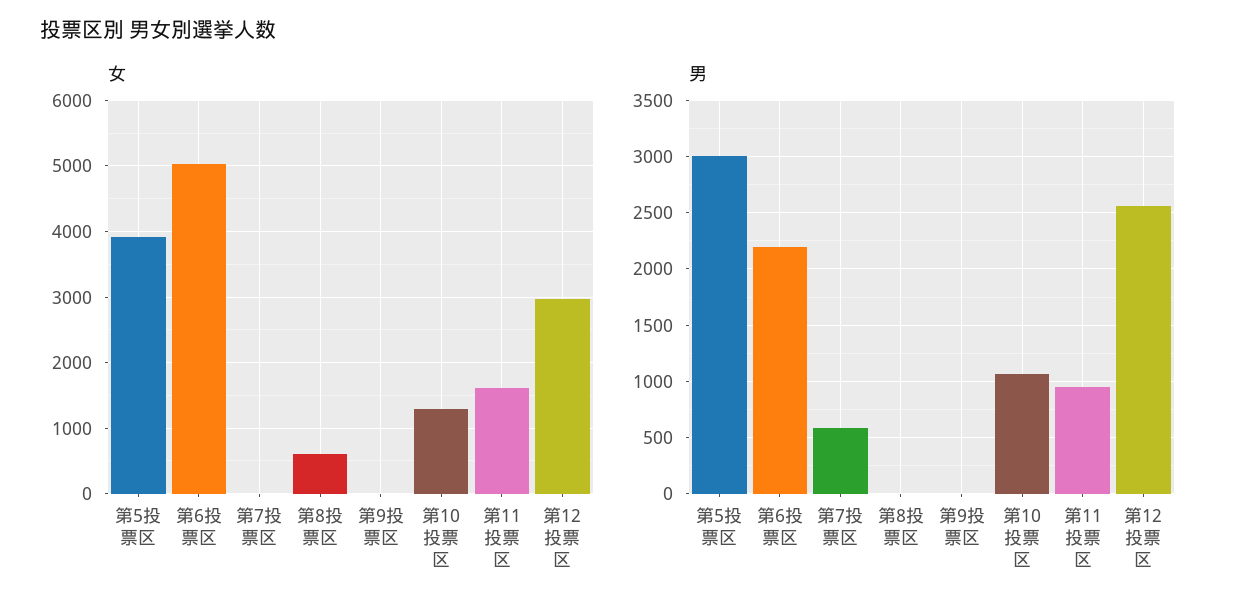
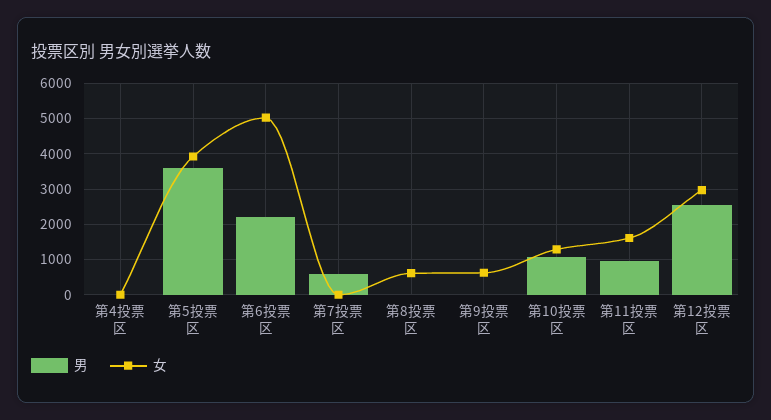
女, 第9投票区: 0 -> 600
男, 第5投票区: 3000 -> 3600
男, 第4投票区: none -> 0
女, 第4投票区: none -> 0

